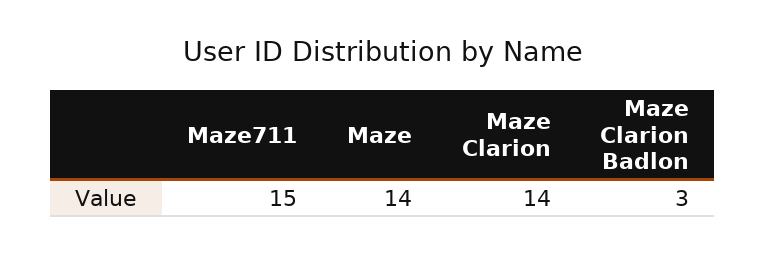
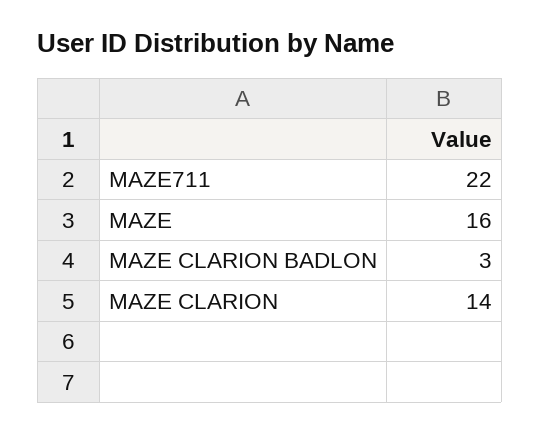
Maze711: 15 -> 22
Maze: 14 -> 16

